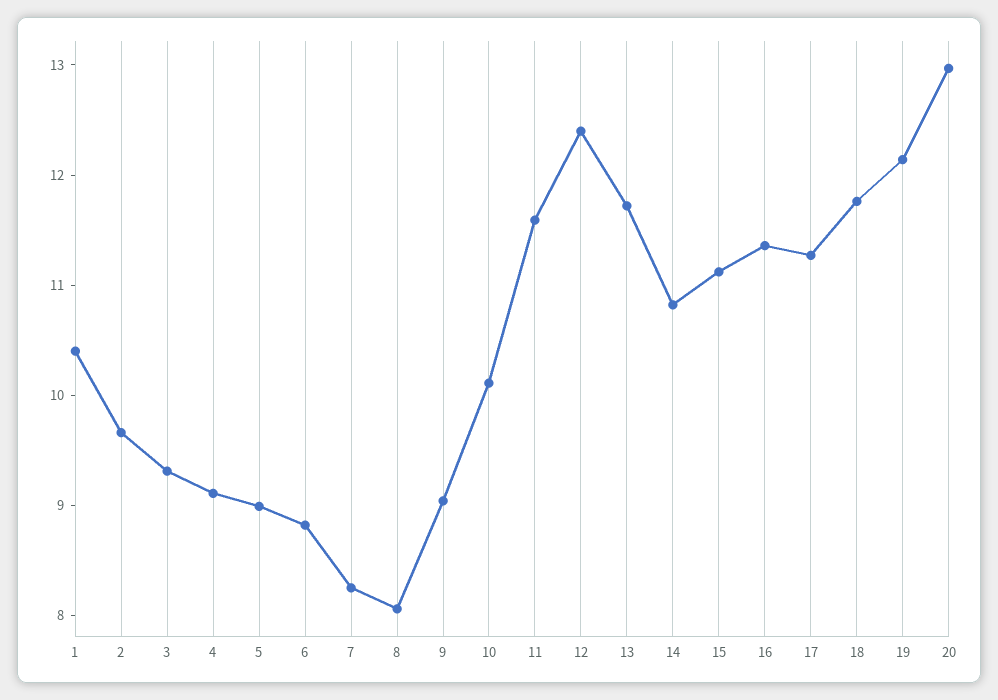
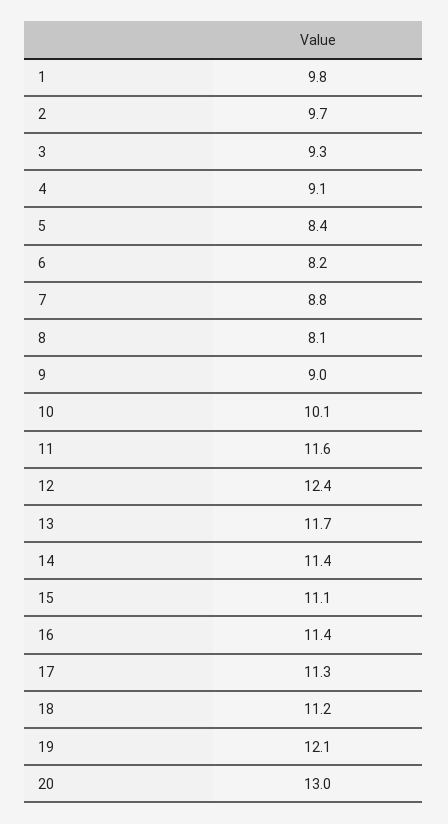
1: 10.4 -> 9.8
5: 9 -> 8.4
6: 8.8 -> 8.2
7: 8.2 -> 8.8
14: 10.8 -> 11.4
18: 11.8 -> 11.2

